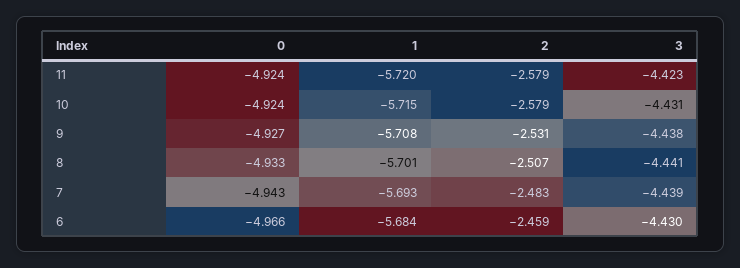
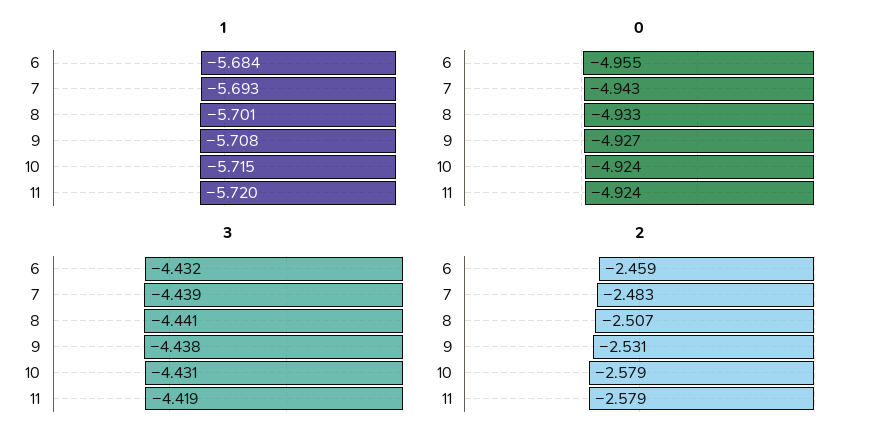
3, 11: -4.423 -> -4.419
0, 6: -4.966 -> -4.955
3, 6: -4.43 -> -4.432

